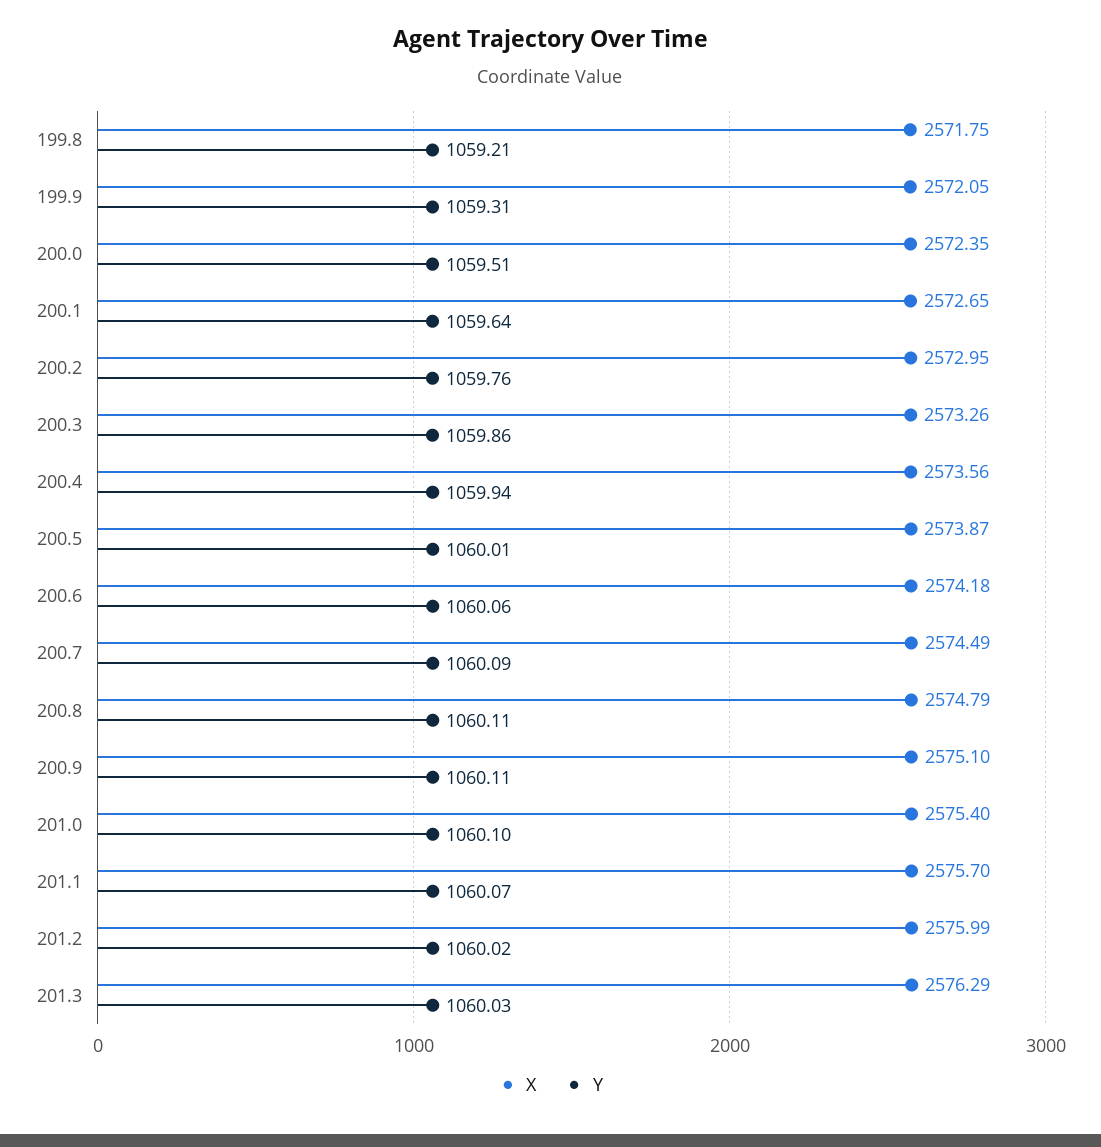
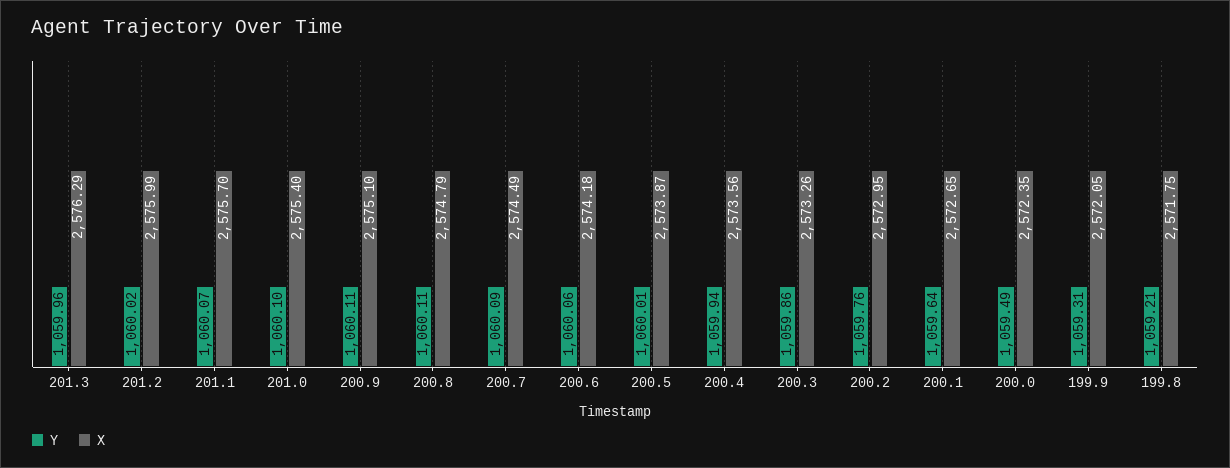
Y, 200.0: 1059.51 -> 1059.49
Y, 201.3: 1060.03 -> 1059.96

